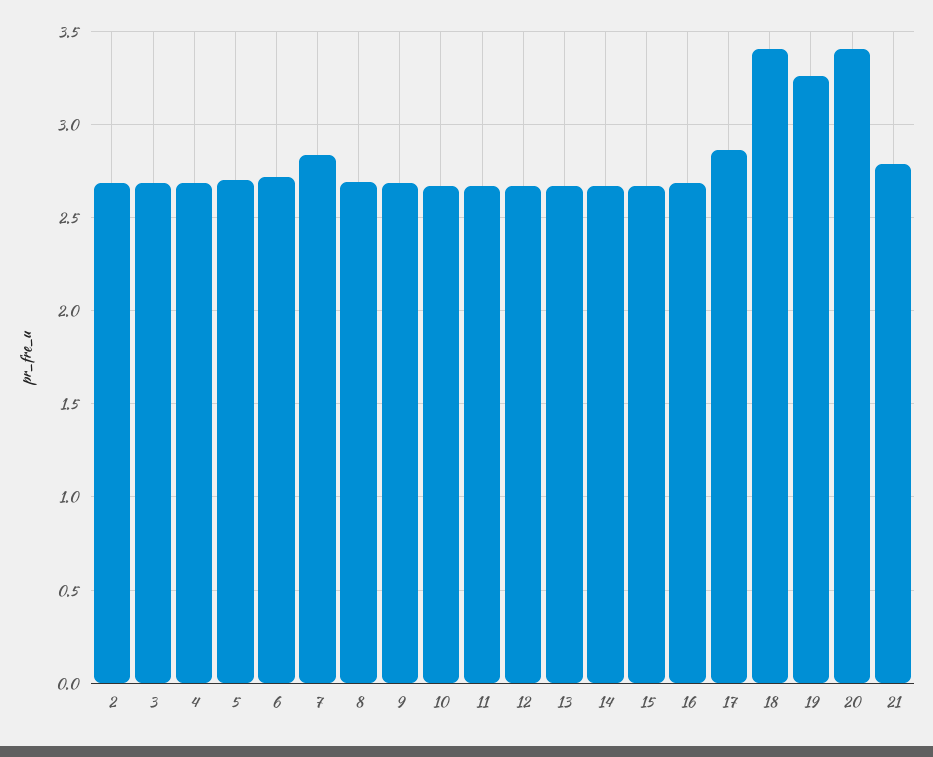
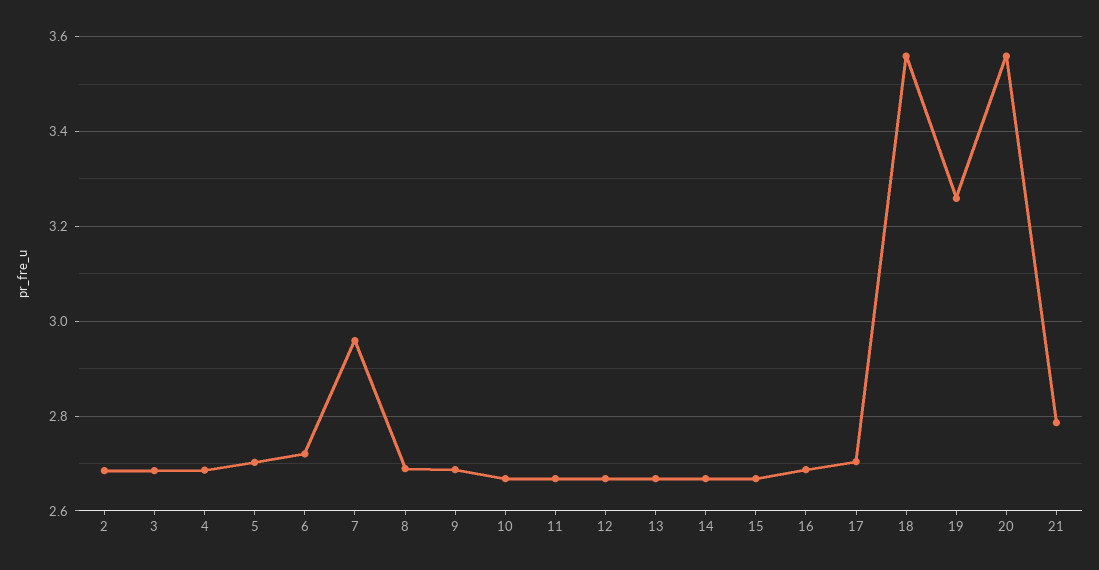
7: 2.85 -> 2.96
17: 2.85 -> 2.7
18: 3.4 -> 3.56
20: 3.4 -> 3.56

